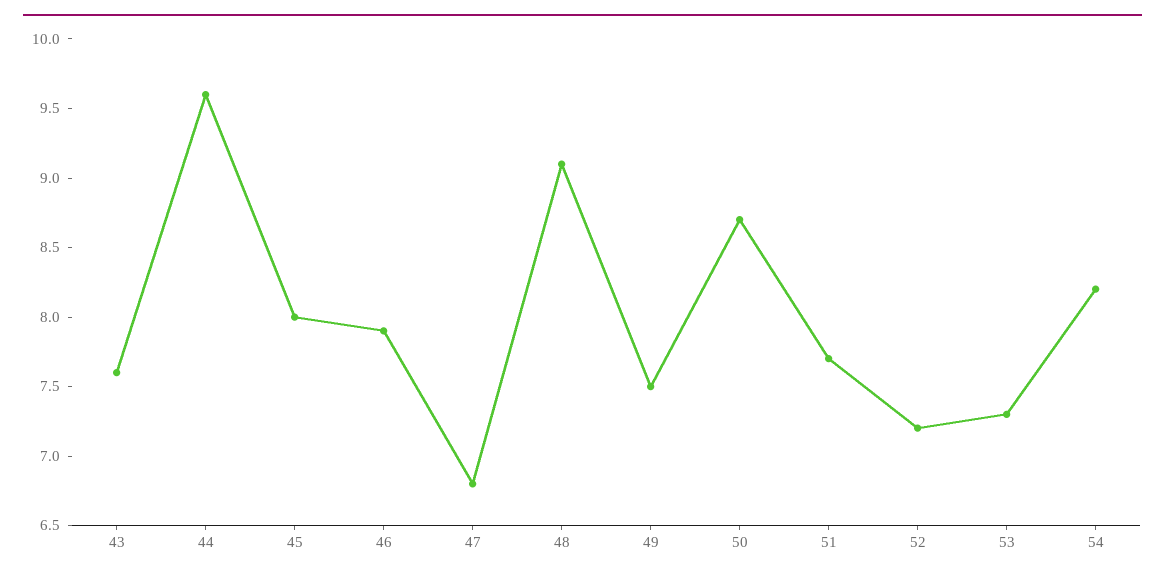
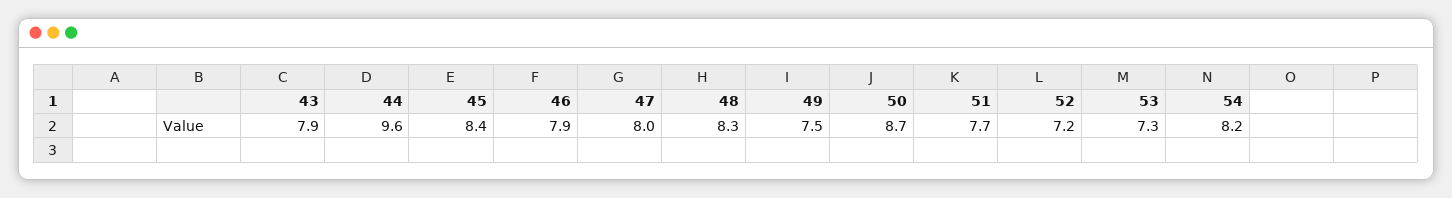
43: 7.6 -> 7.9
45: 8 -> 8.4
47: 6.8 -> 8
48: 9.1 -> 8.3

